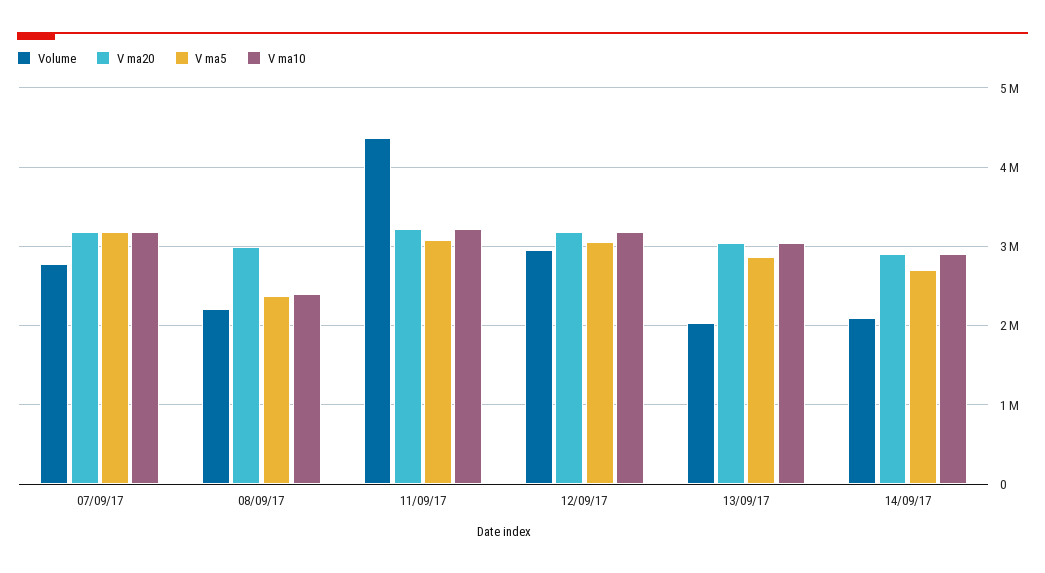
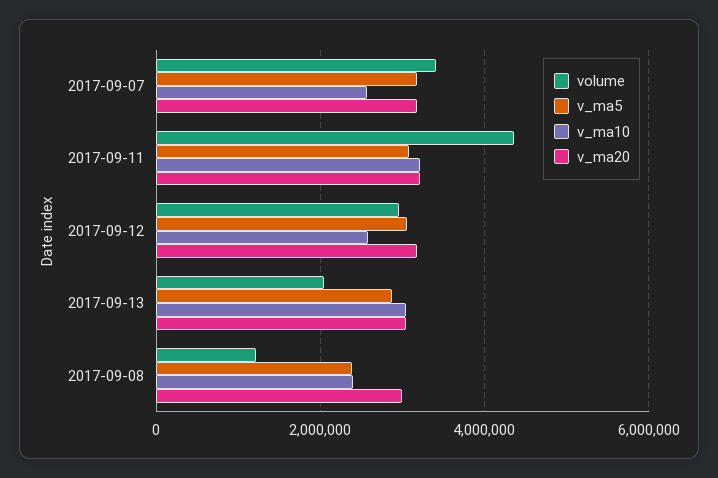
Volume, 07/09/17: 2800000 -> 3400000
V ma10, 07/09/17: 3200000 -> 2600000
Volume, 08/09/17: 2200000 -> 1200000
V ma10, 12/09/17: 3200000 -> 2600000
Volume, 14/09/17: 2100000 -> none
V ma20, 14/09/17: 2900000 -> none
V ma5, 14/09/17: 2700000 -> none
V ma10, 14/09/17: 2900000 -> none

